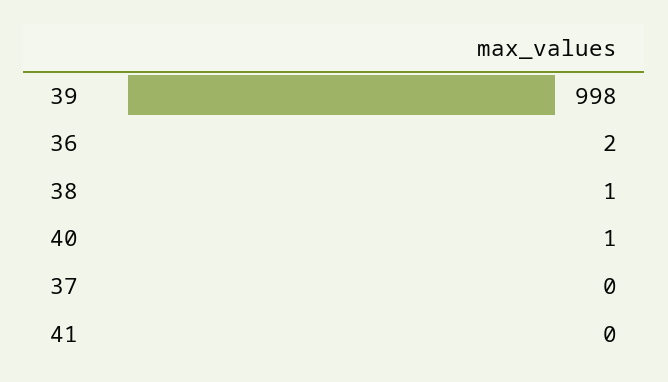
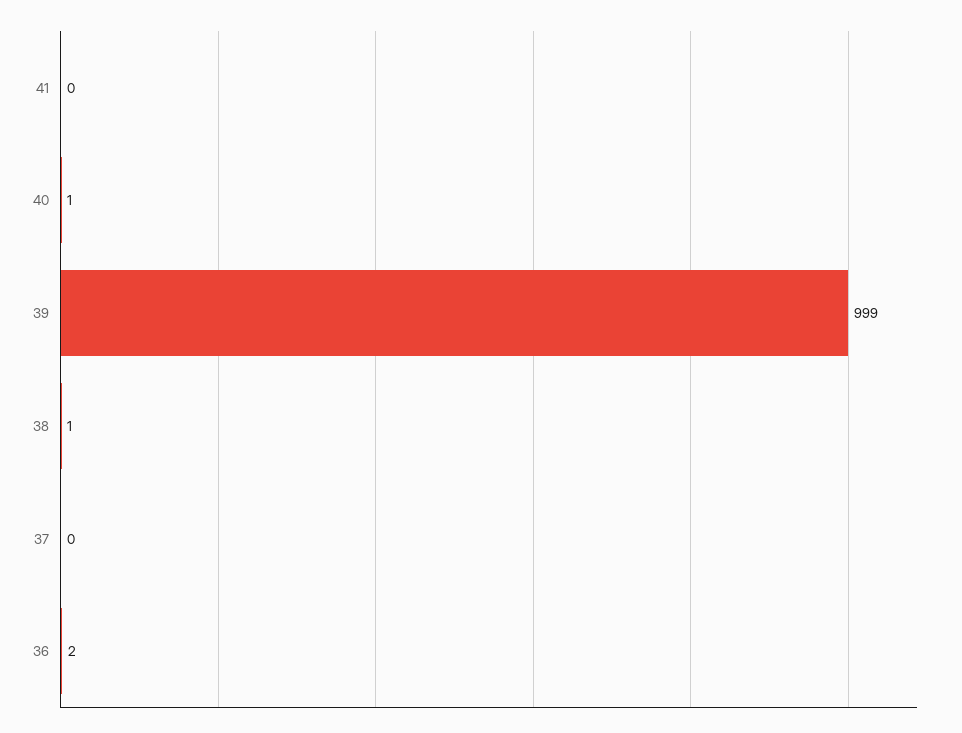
39: 998 -> 999

